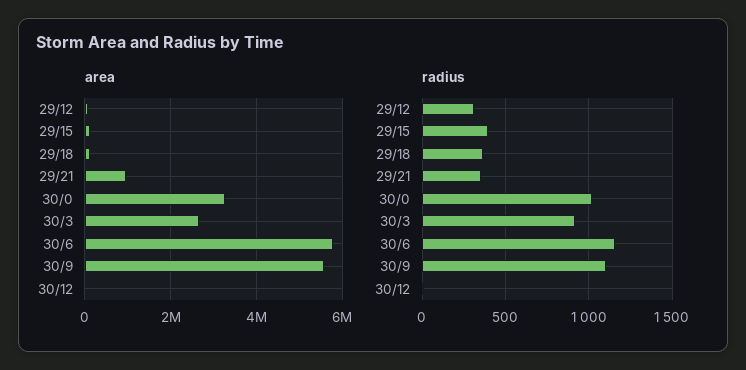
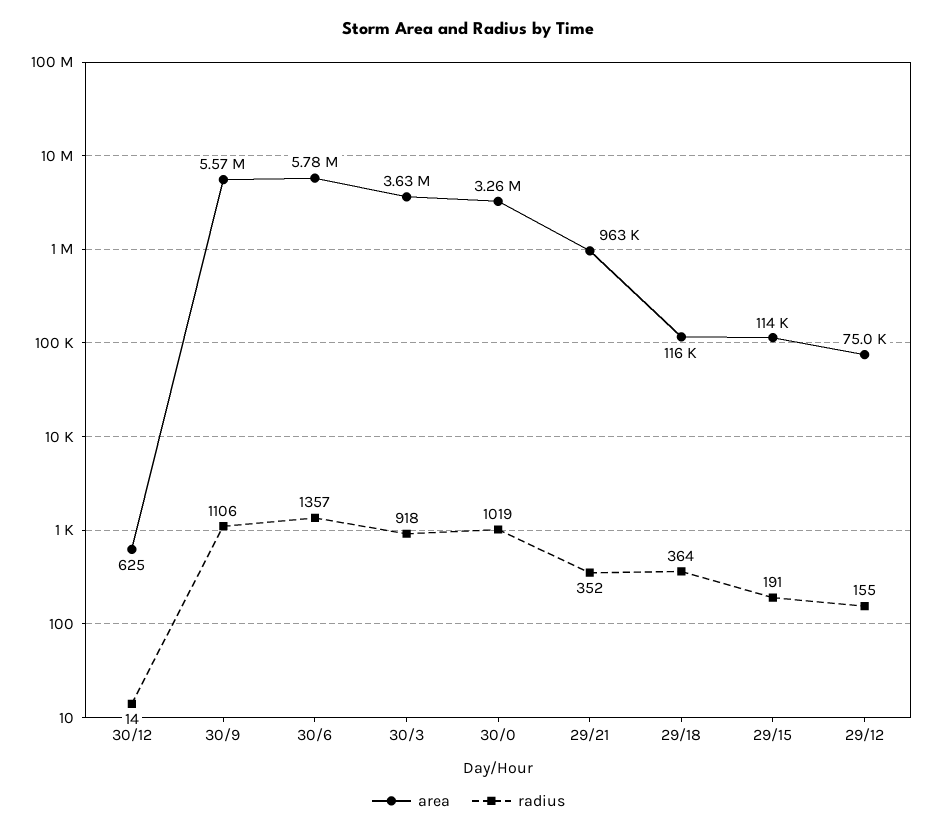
area, 30/3: 2600000 -> 3630000
radius, 29/12: 300 -> 155
radius, 29/15: 400 -> 191
radius, 30/6: 1150 -> 1357

